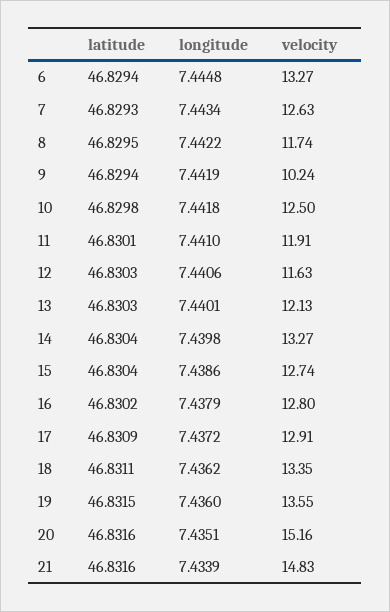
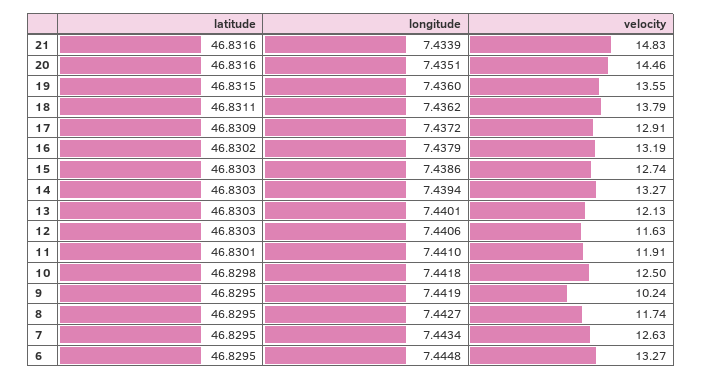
latitude, 6: 46.8294 -> 46.8295
latitude, 7: 46.8293 -> 46.8295
longitude, 8: 7.4422 -> 7.4427
latitude, 9: 46.8294 -> 46.8295
latitude, 14: 46.8304 -> 46.8303
longitude, 14: 7.4398 -> 7.4394
latitude, 15: 46.8304 -> 46.8303
velocity, 16: 12.8 -> 13.19
velocity, 18: 13.35 -> 13.79
velocity, 20: 15.16 -> 14.46

